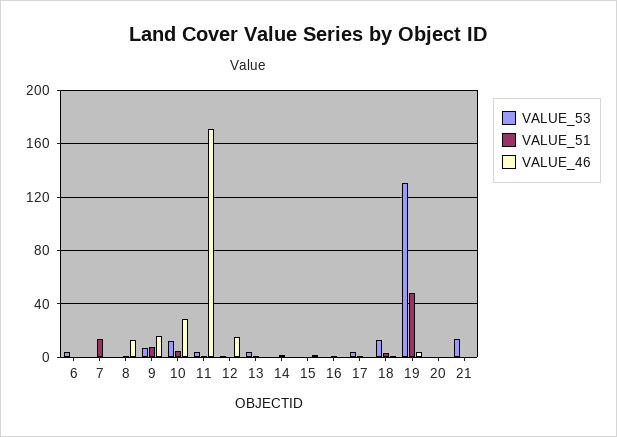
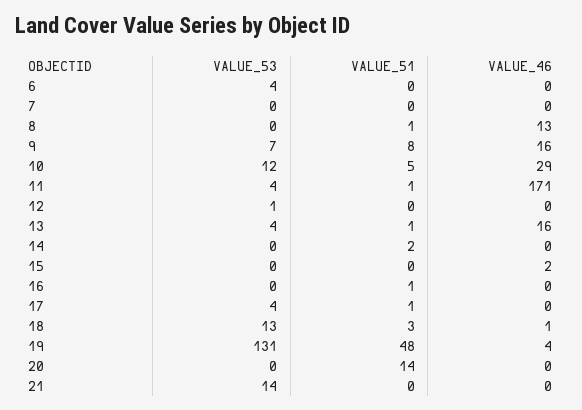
VALUE_51, 7: 15 -> 0
VALUE_46, 12: 15 -> 0
VALUE_46, 13: 0 -> 16
VALUE_51, 20: 0 -> 14

